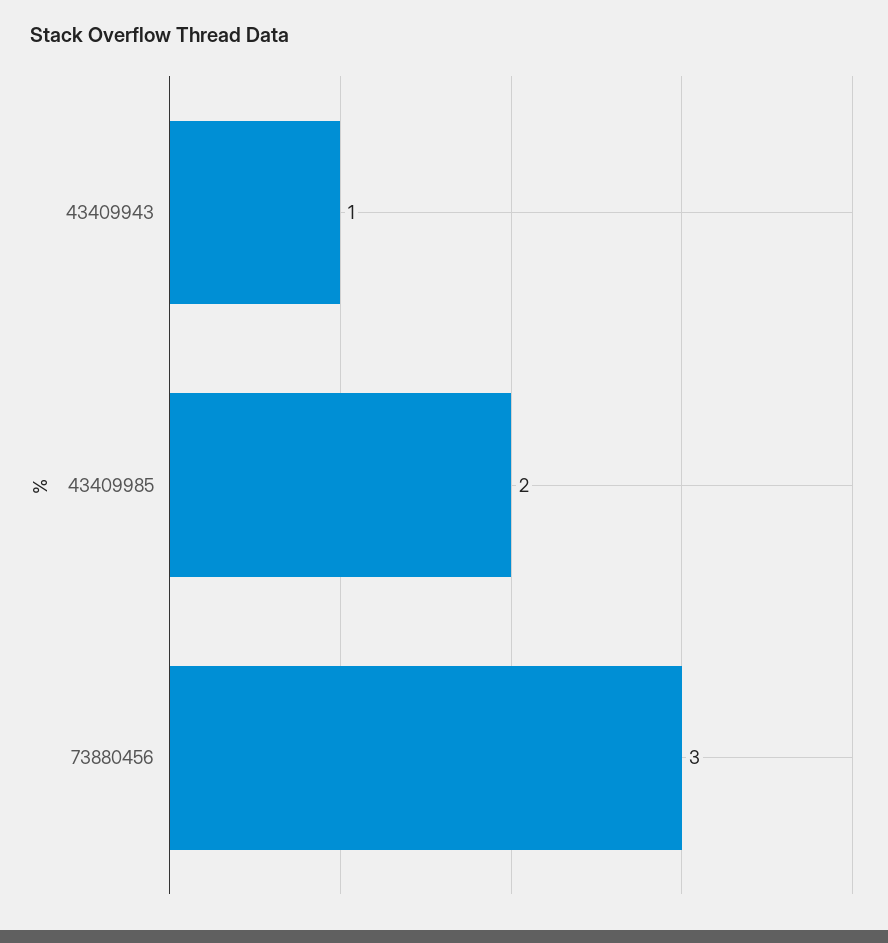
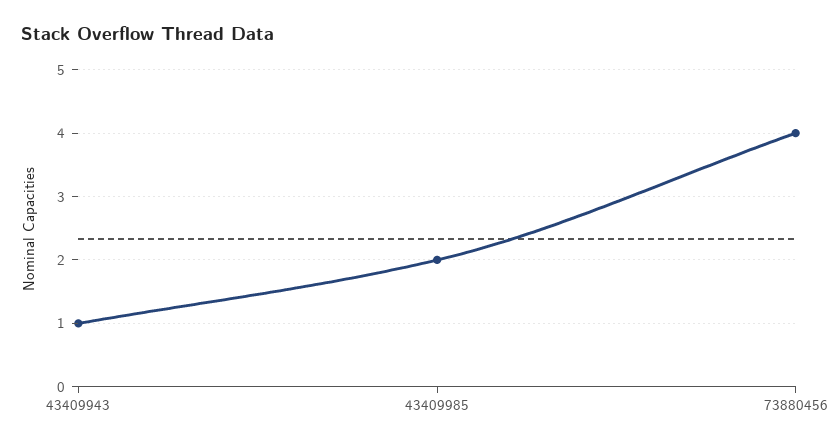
73880456: 3 -> 4

